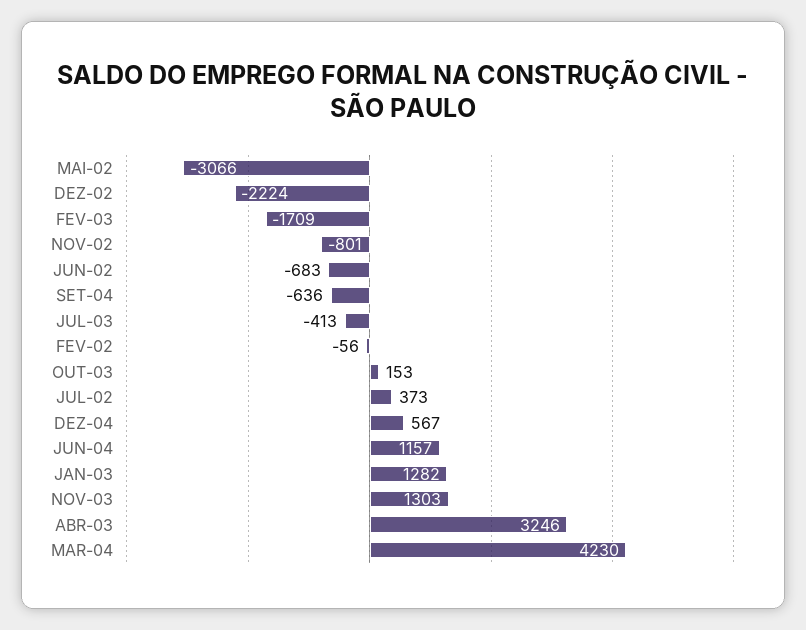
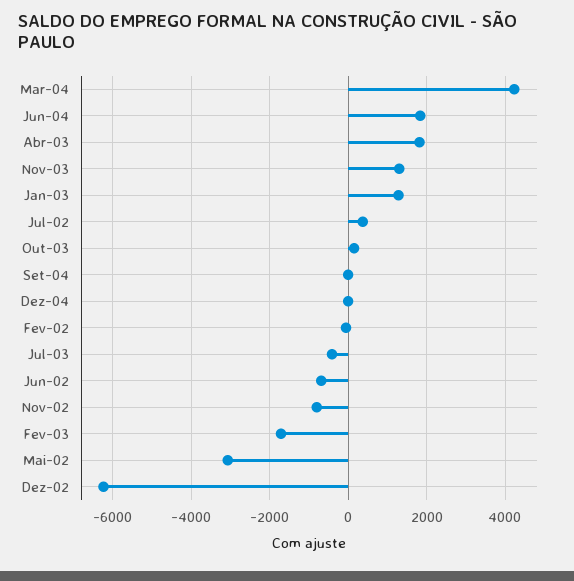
DEZ-02: -2224 -> -6200
SET-04: -636 -> 0
DEZ-04: 567 -> 0
JUN-04: 1157 -> 1800
ABR-03: 3246 -> 1800

